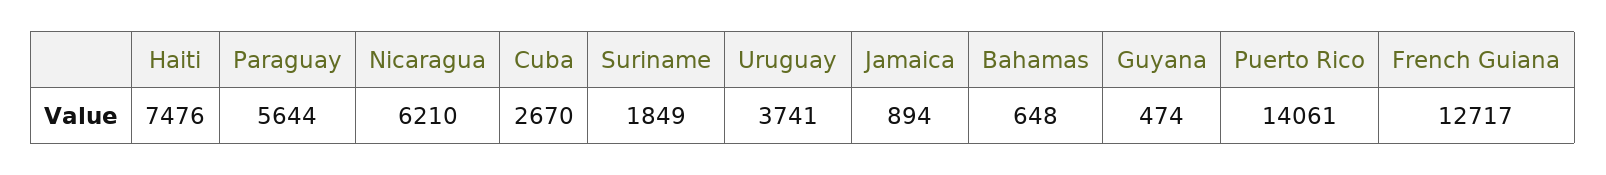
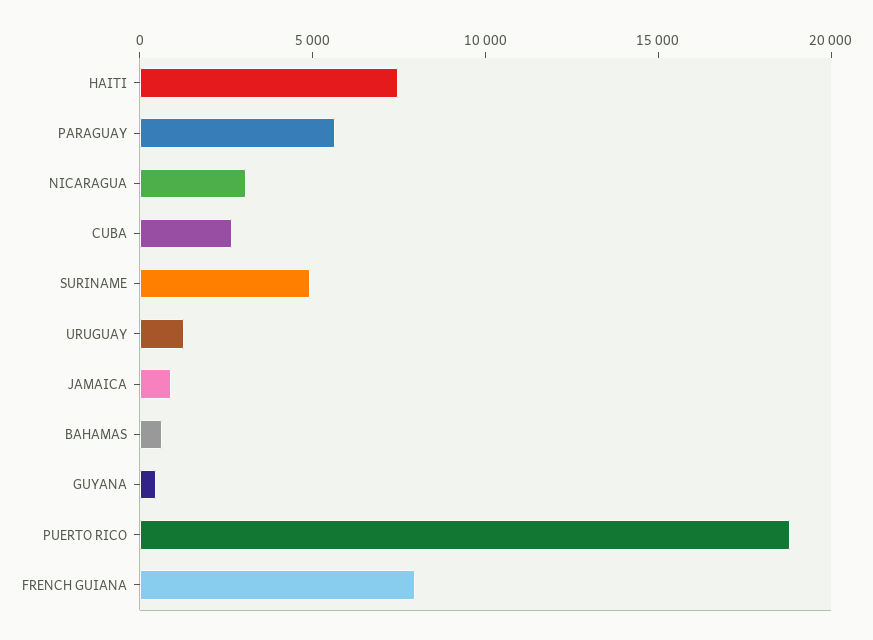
Nicaragua: 6210 -> 3000
Suriname: 1849 -> 5000
Uruguay: 3741 -> 1000
Puerto Rico: 14061 -> 19000
French Guiana: 12717 -> 8000

